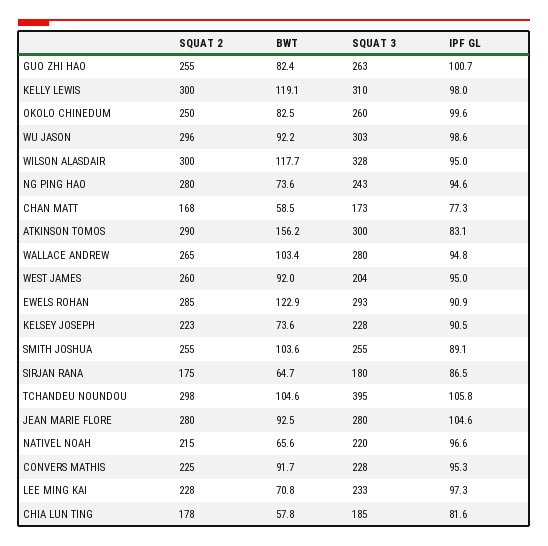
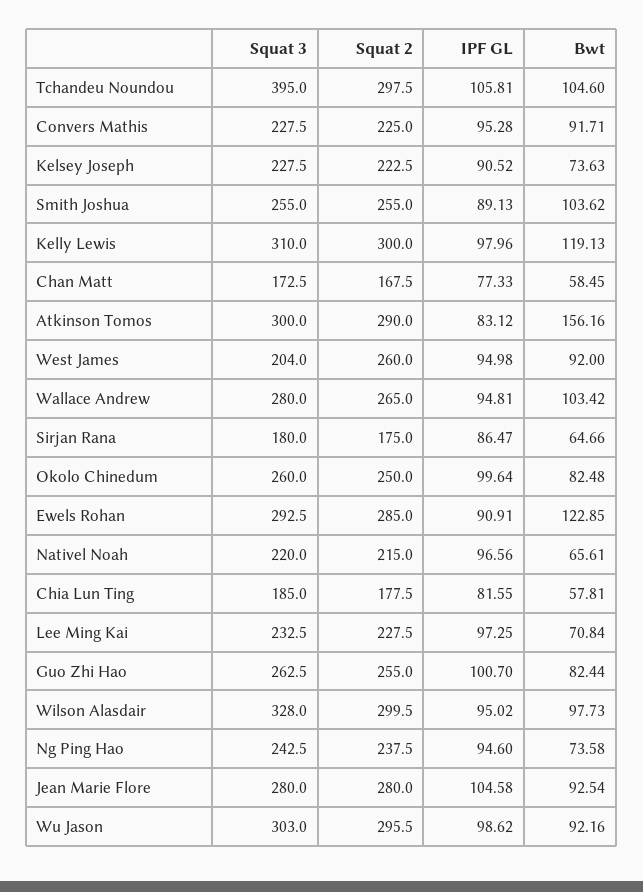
BWT, WILSON ALASDAIR: 117.7 -> 97.73
SQUAT 2, NG PING HAO: 280 -> 237.5

